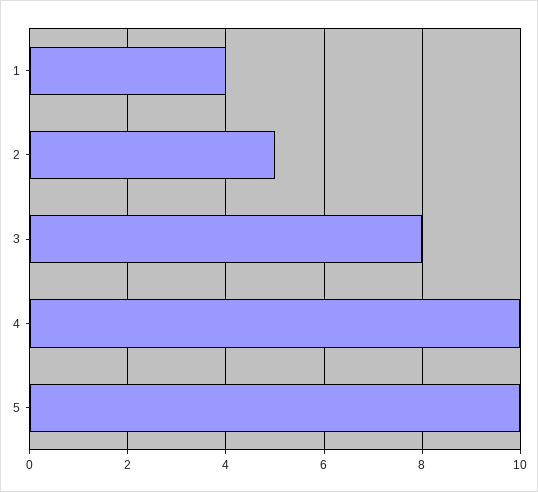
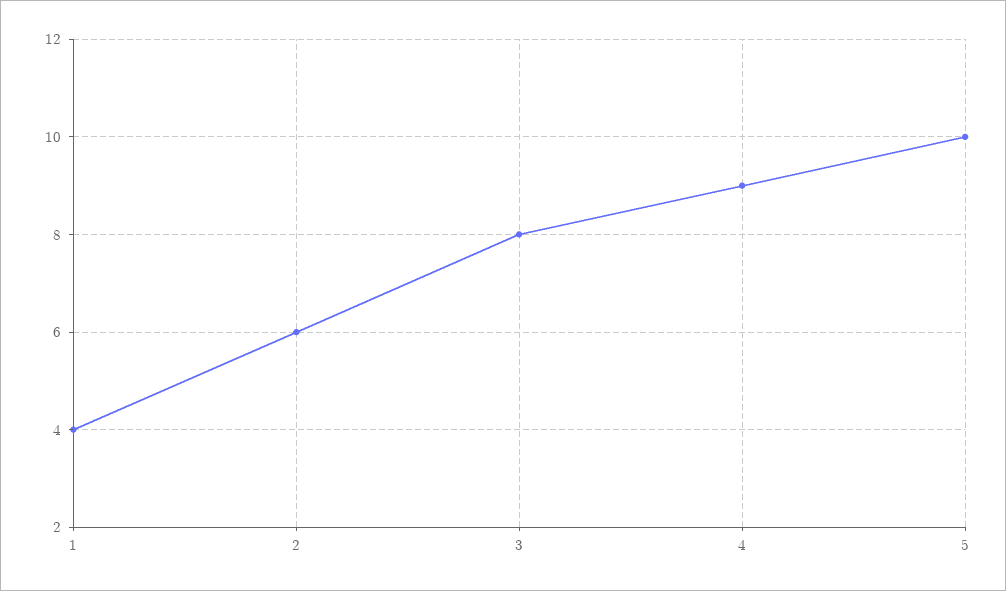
2: 5 -> 6
4: 10 -> 9

